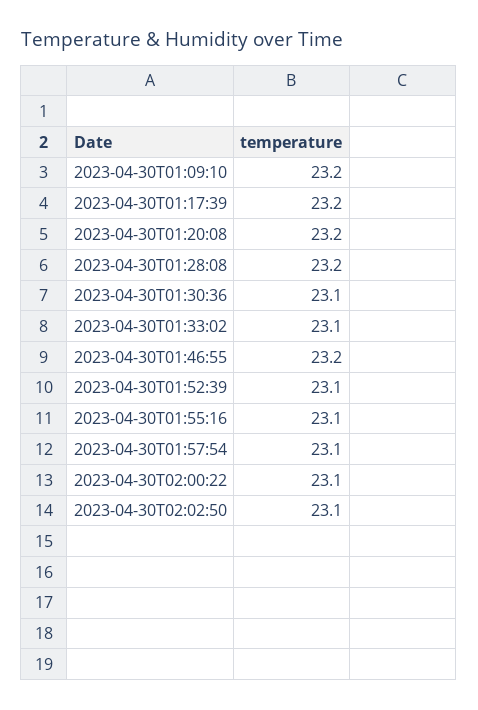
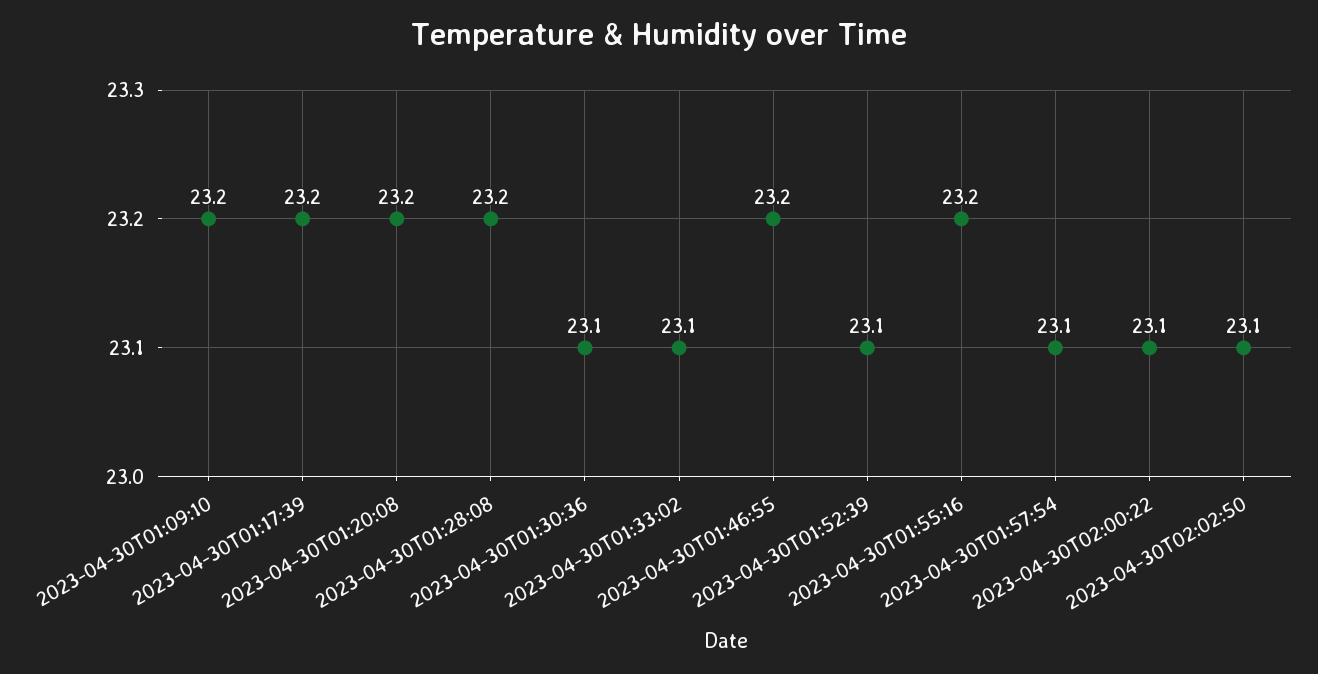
2023-04-30T01:55:16: 23.1 -> 23.2

